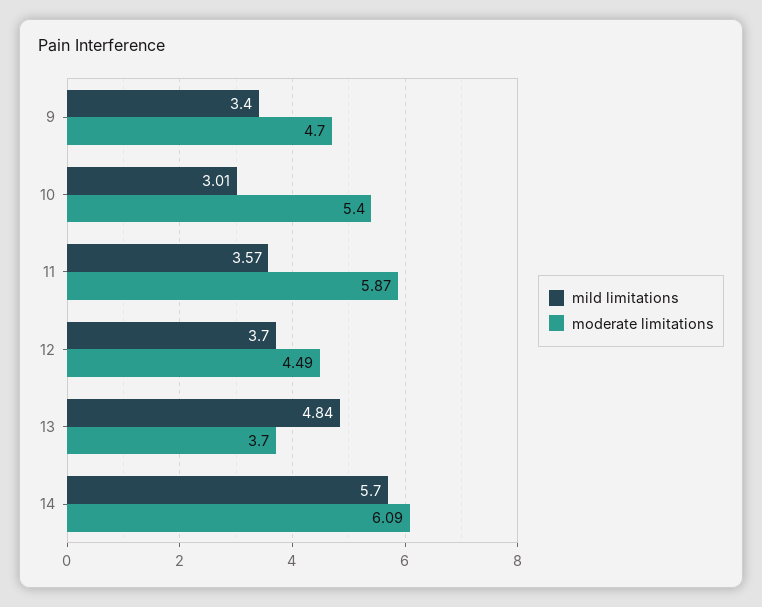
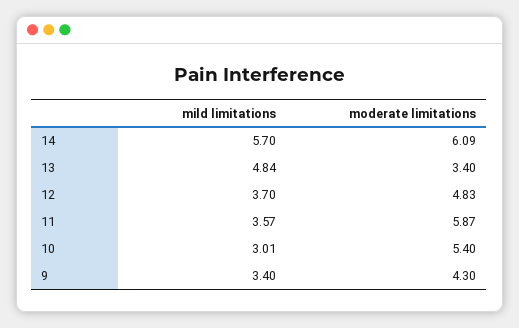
moderate limitations, 9: 4.7 -> 4.3
moderate limitations, 12: 4.49 -> 4.83
moderate limitations, 13: 3.7 -> 3.4

